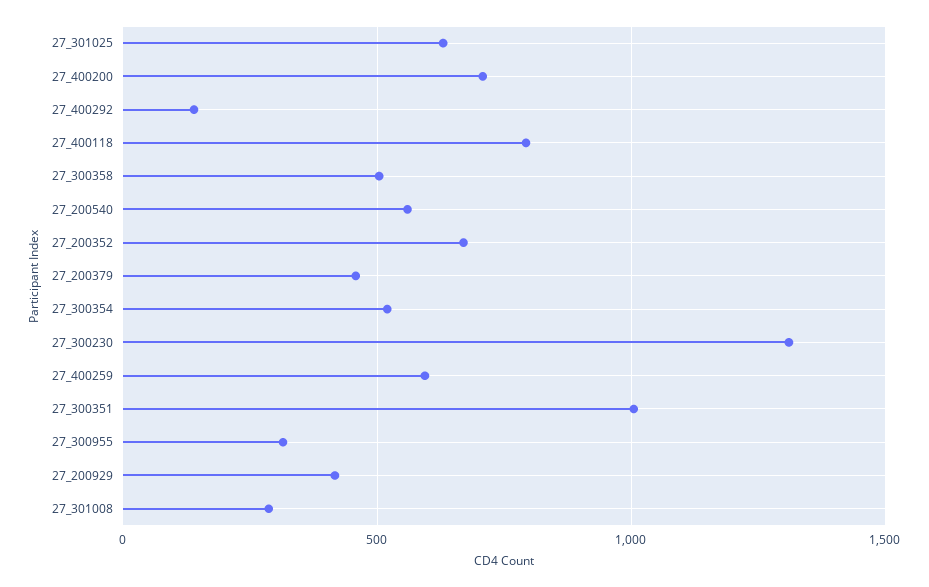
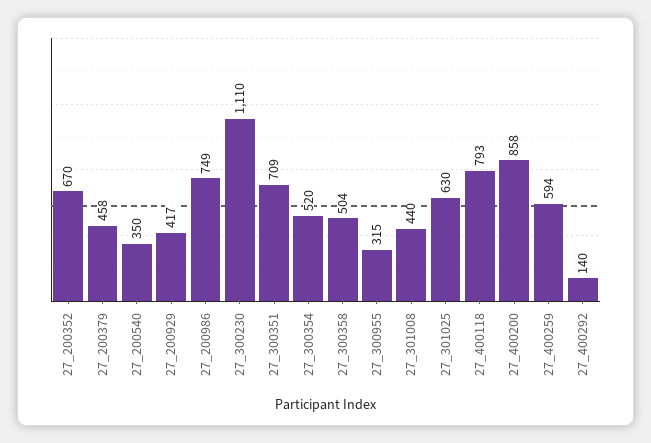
27_400200: 700 -> 858
27_200540: 550 -> 350
27_300230: 1300 -> 1110
27_300351: 1000 -> 709
27_301008: 300 -> 440
27_200986: none -> 749

